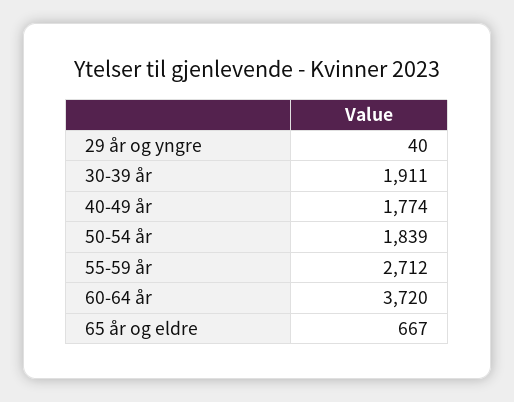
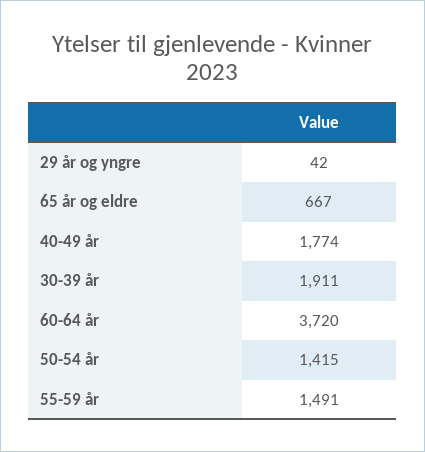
29 år og yngre: 40 -> 42
50-54 år: 1839 -> 1415
55-59 år: 2712 -> 1491

